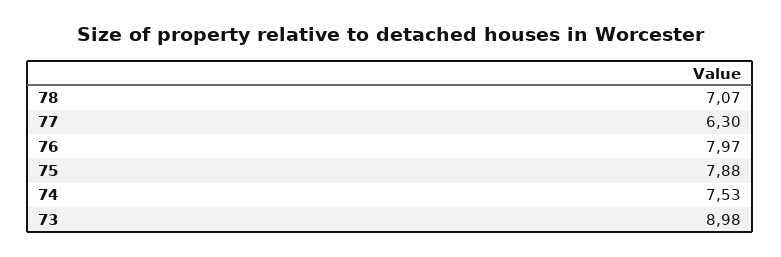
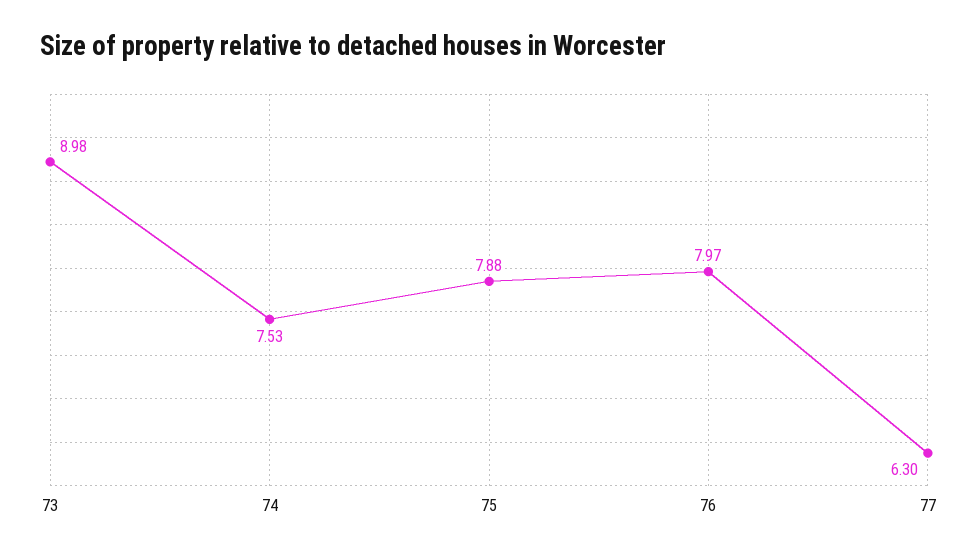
78: 7.07 -> none

